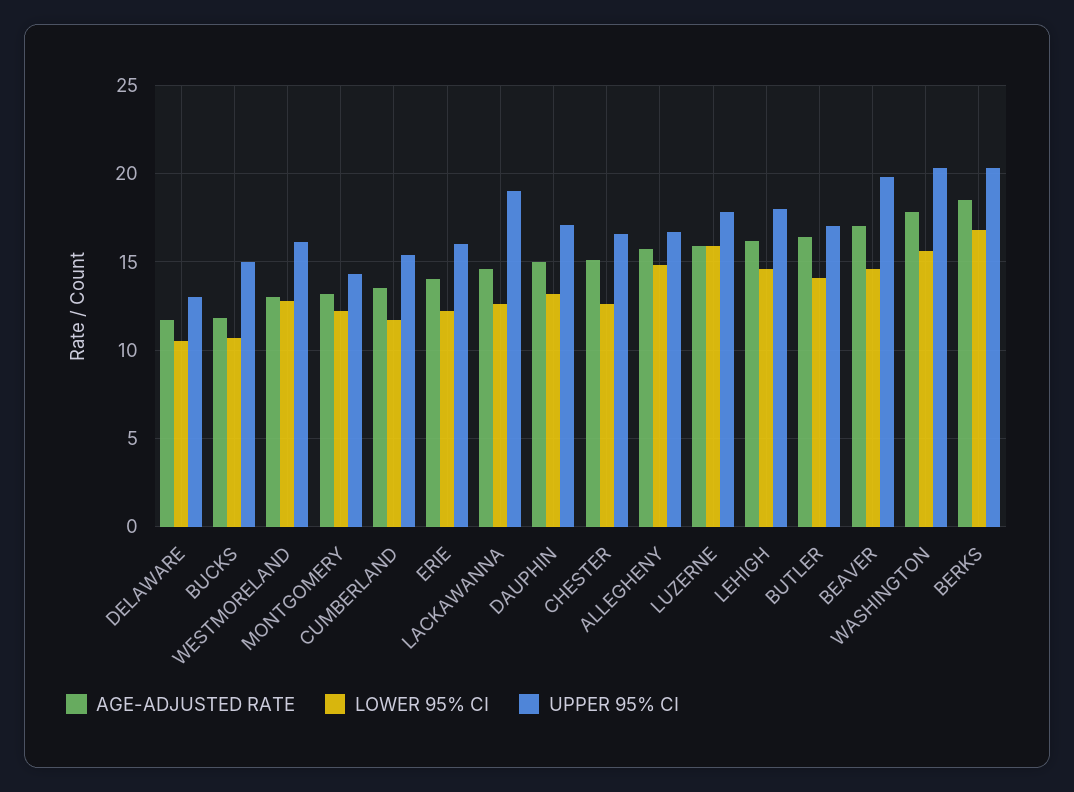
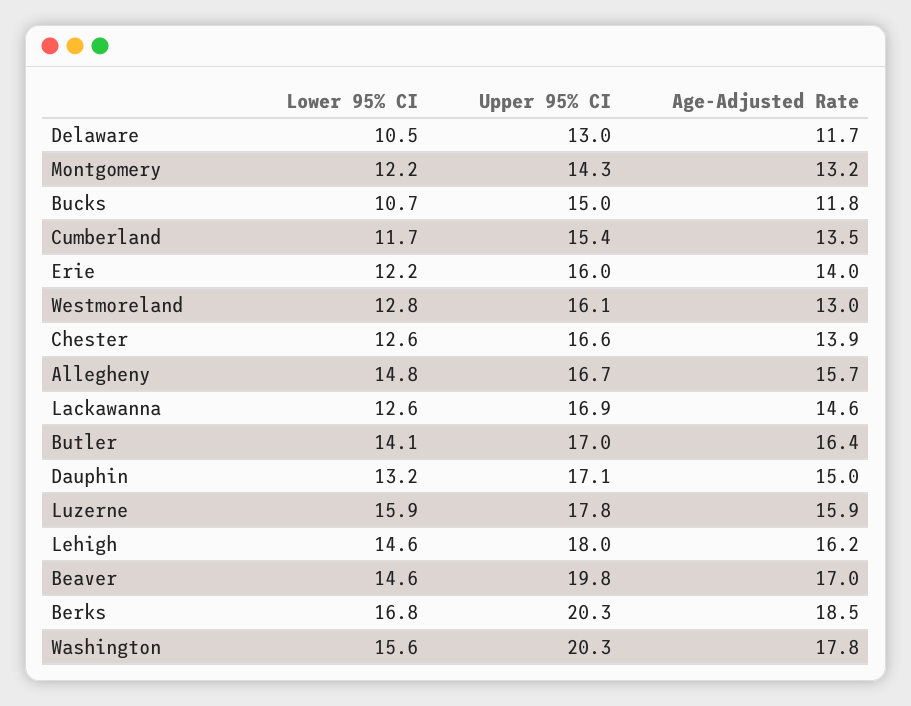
UPPER 95% CI, LACKAWANNA: 19 -> 16.9
AGE-ADJUSTED RATE, CHESTER: 15 -> 13.9

